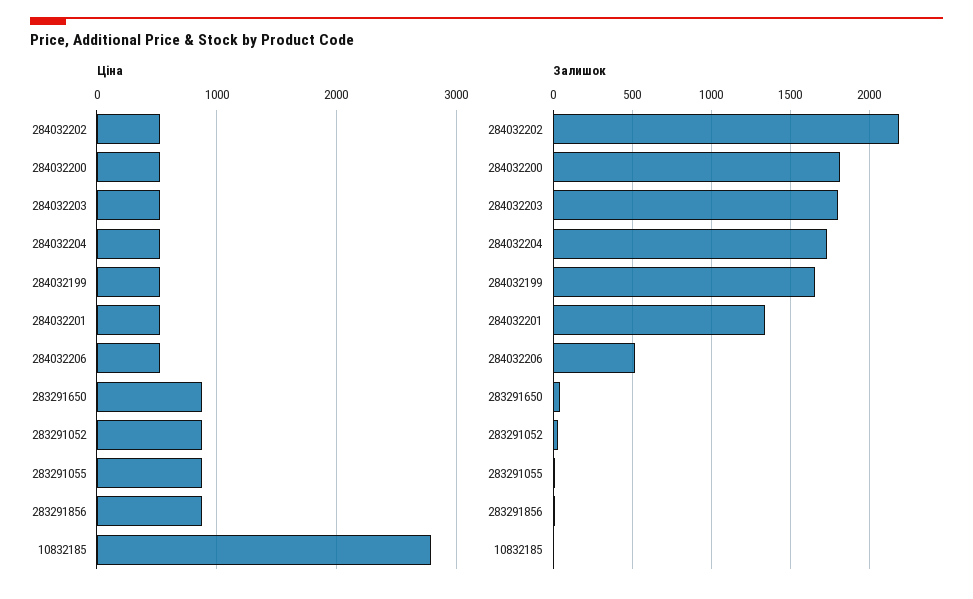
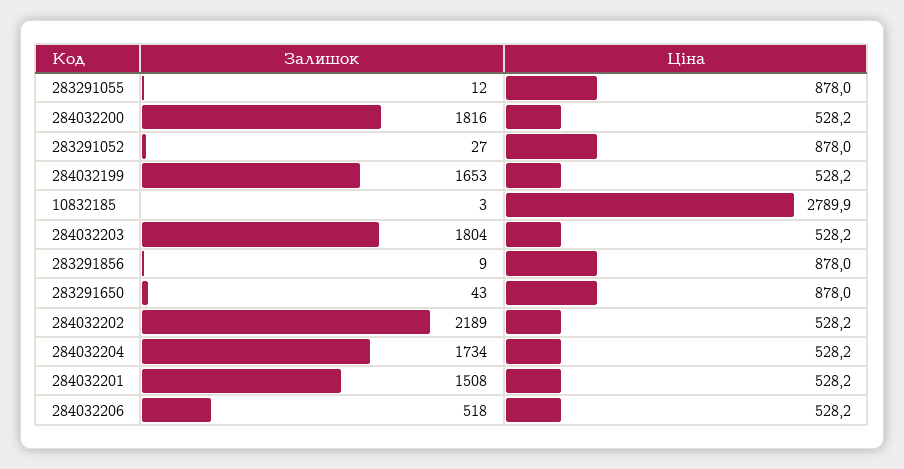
Залишок, 284032201: 1350 -> 1508

